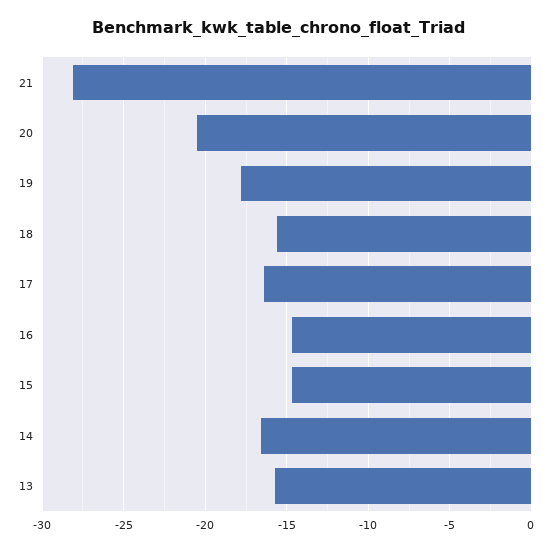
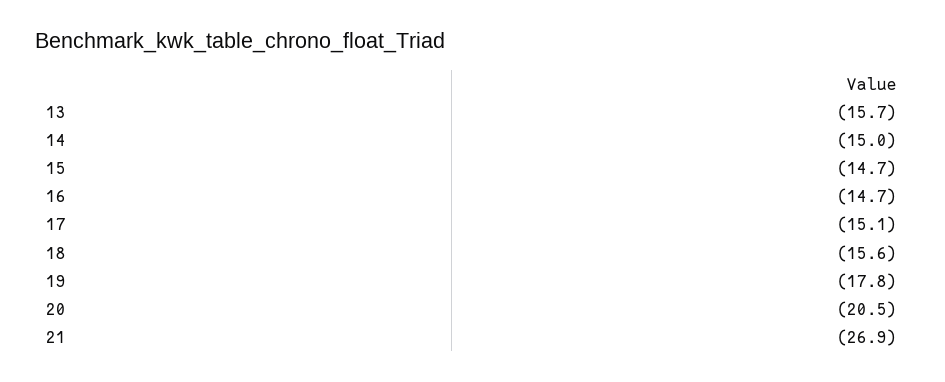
21: -28 -> -26.9
17: -16.5 -> -15.1
14: -16.5 -> -15

